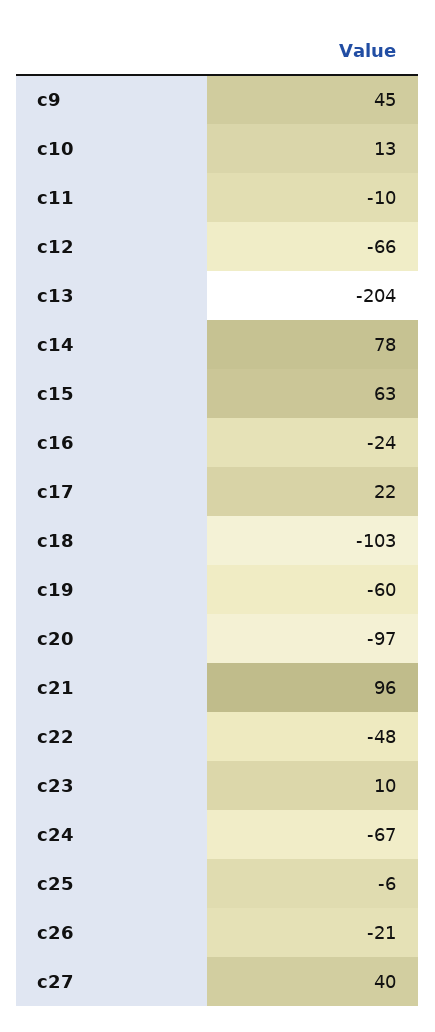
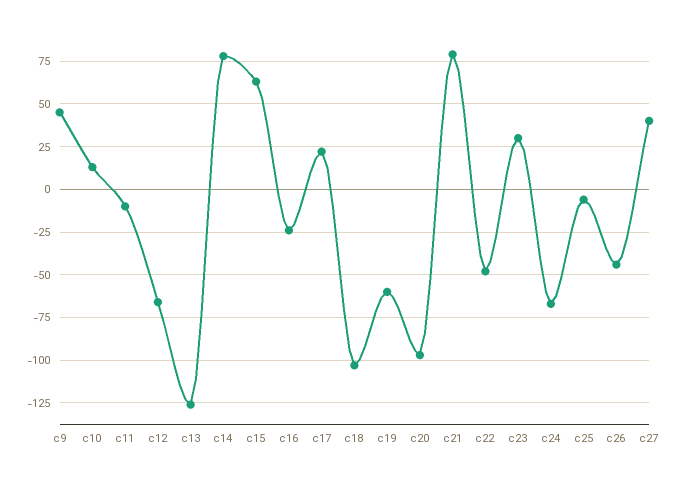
c13: -204 -> -125
c21: 96 -> 80
c23: 10 -> 30
c26: -21 -> -45

